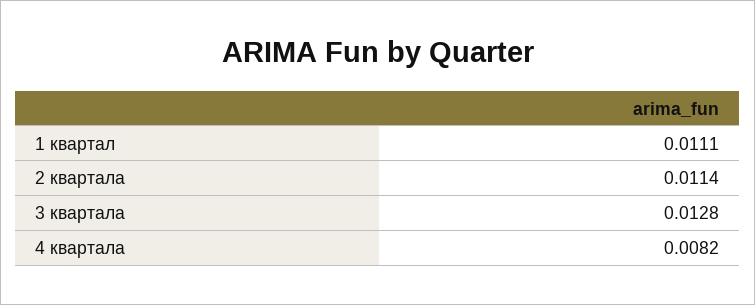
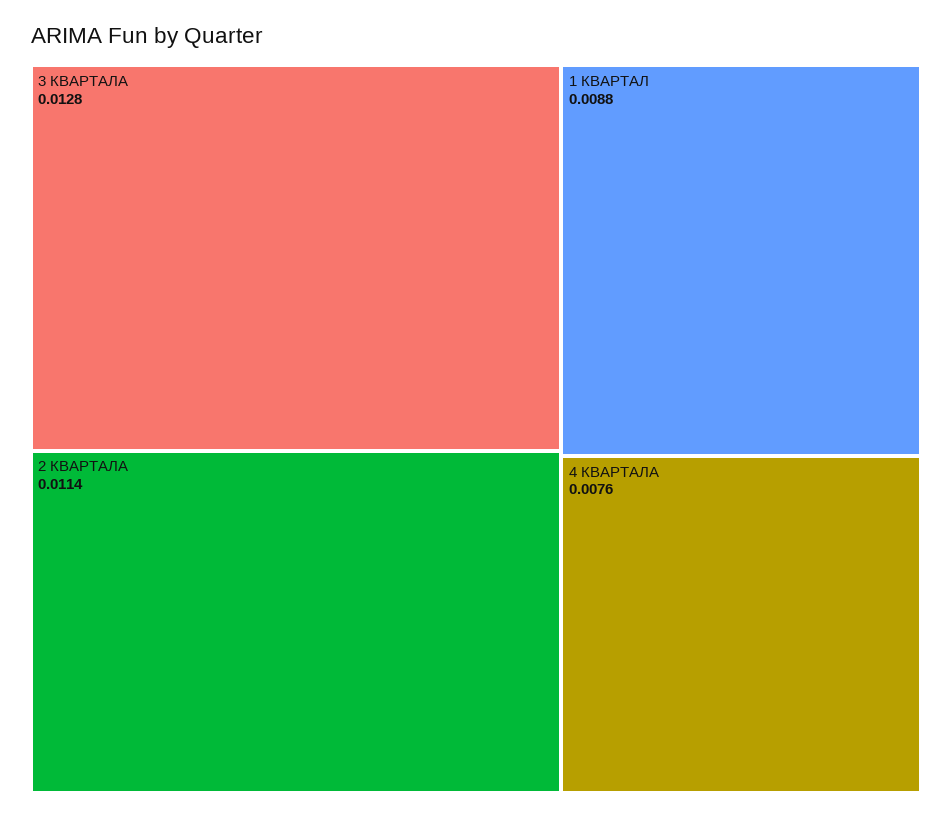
1 квартал: 0.0111 -> 0.0088
4 квартала: 0.0082 -> 0.0076

